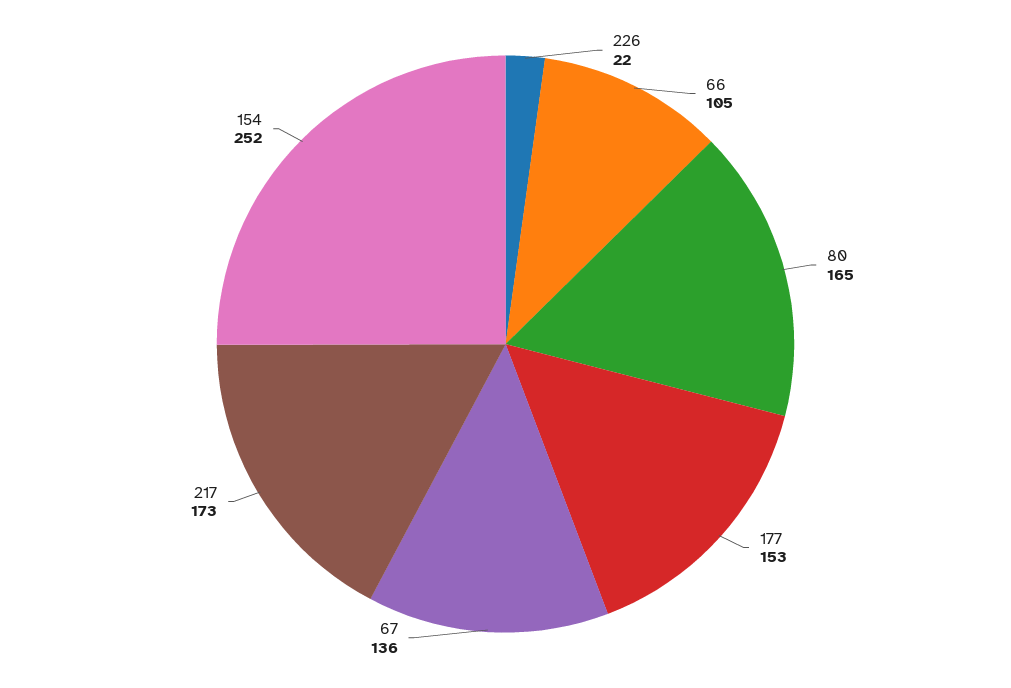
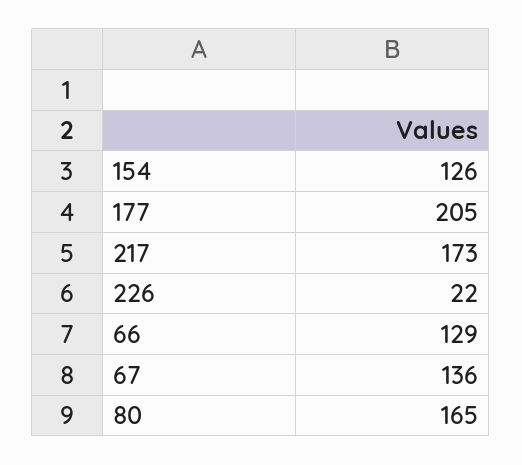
66: 105 -> 129
177: 153 -> 205
154: 252 -> 126

